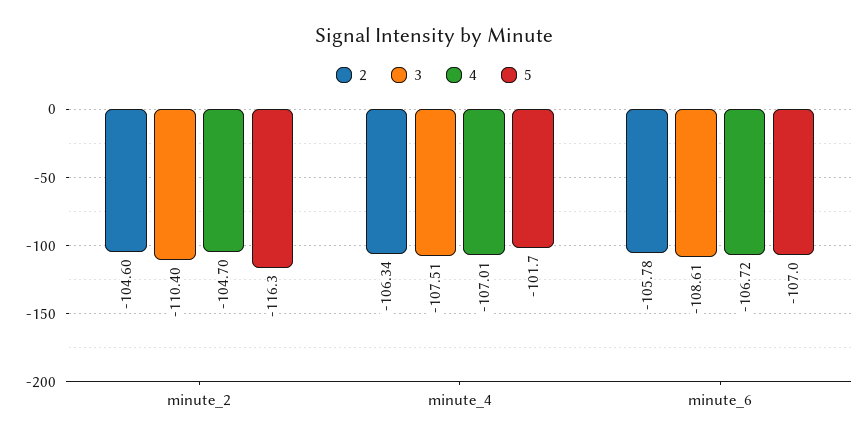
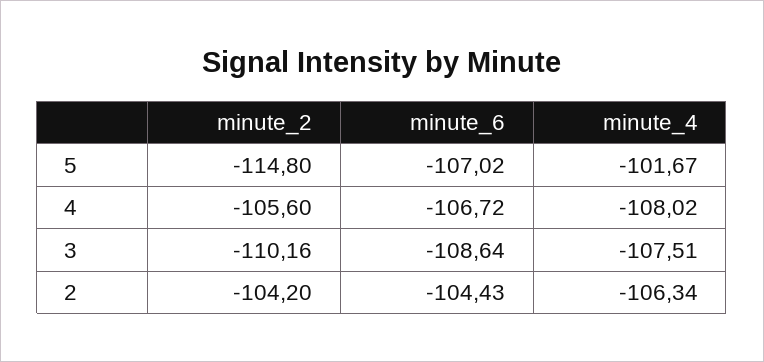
2, minute_2: -104.6 -> -104.2
3, minute_2: -110.4 -> -110.16
4, minute_2: -104.7 -> -105.6
5, minute_2: -116.3 -> -114.8
4, minute_4: -107.01 -> -108.02
2, minute_6: -105.78 -> -104.43
3, minute_6: -108.61 -> -108.64

